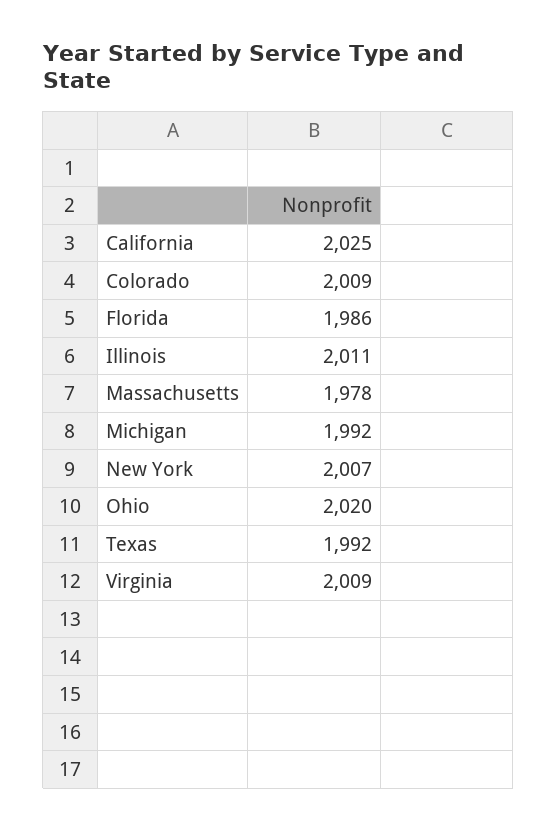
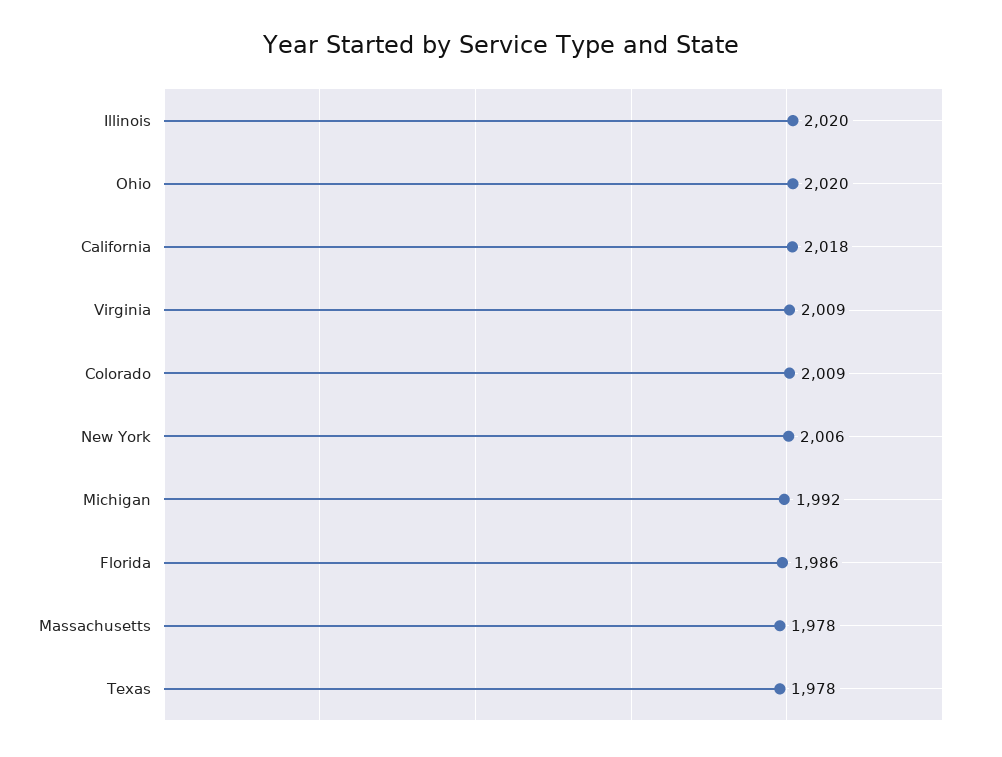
California: 2025 -> 2018
Illinois: 2011 -> 2020
New York: 2007 -> 2006
Texas: 1992 -> 1978

